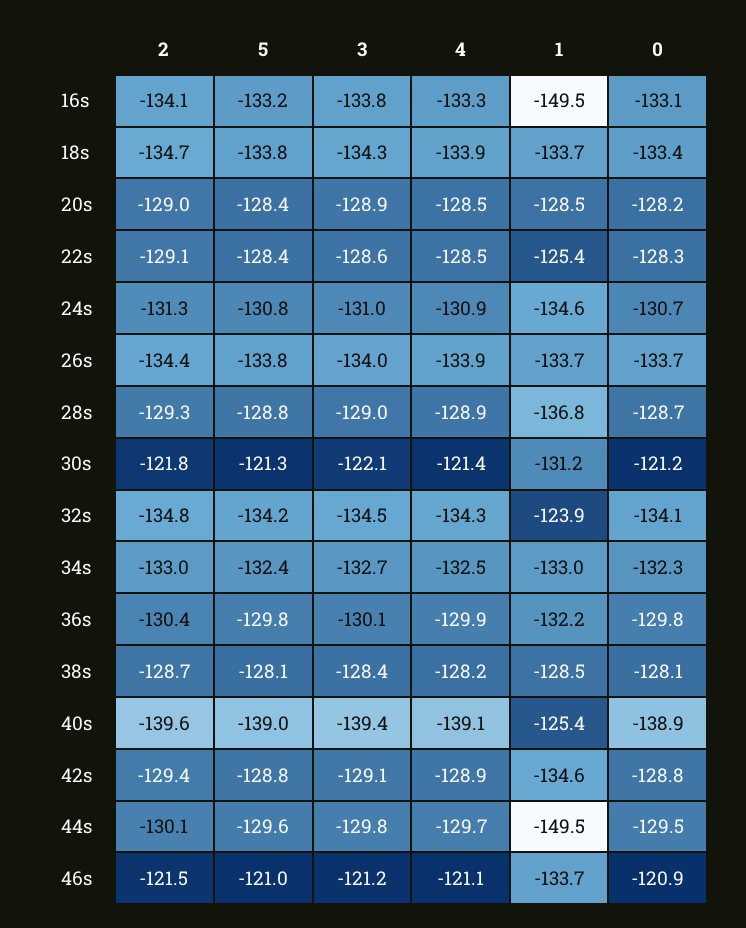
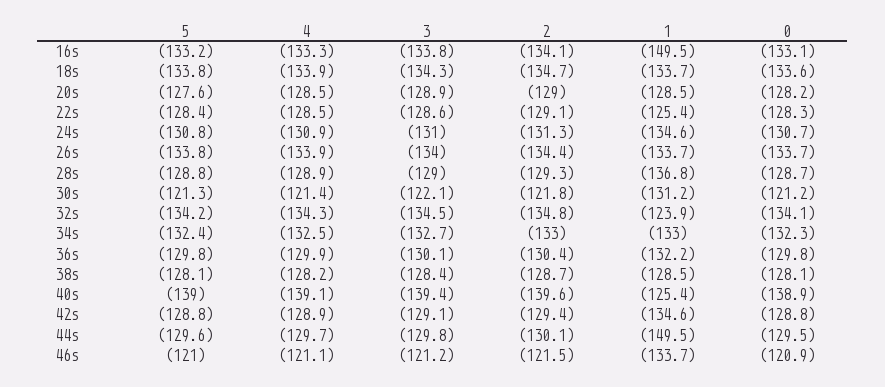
0, 18s: -133.4 -> -133.6
5, 20s: -128.4 -> -127.6

